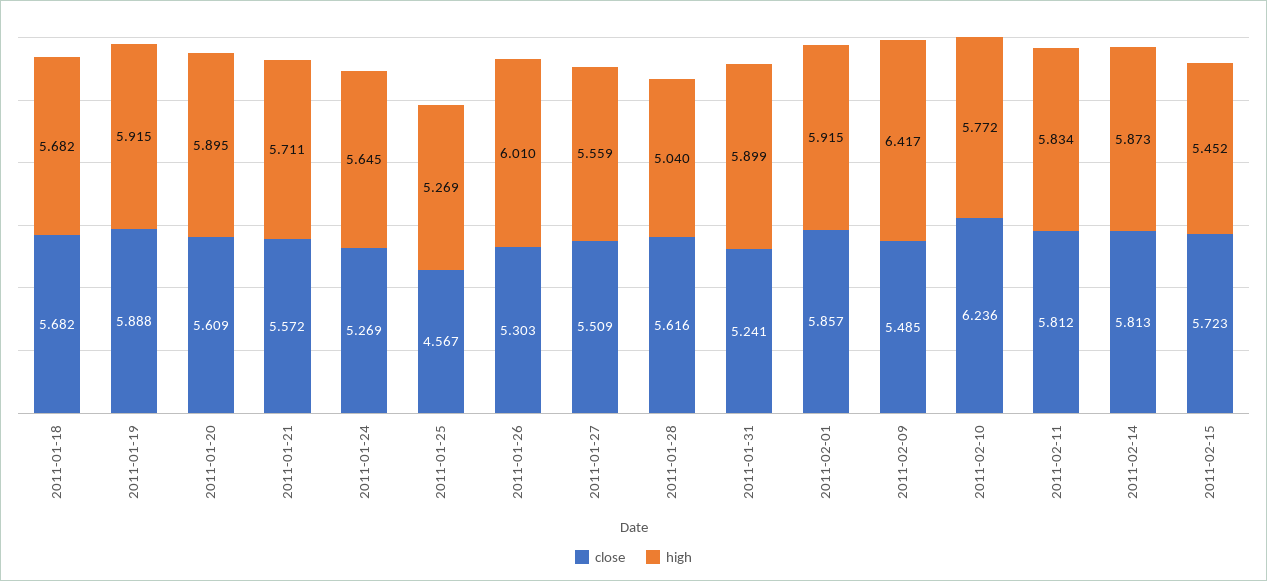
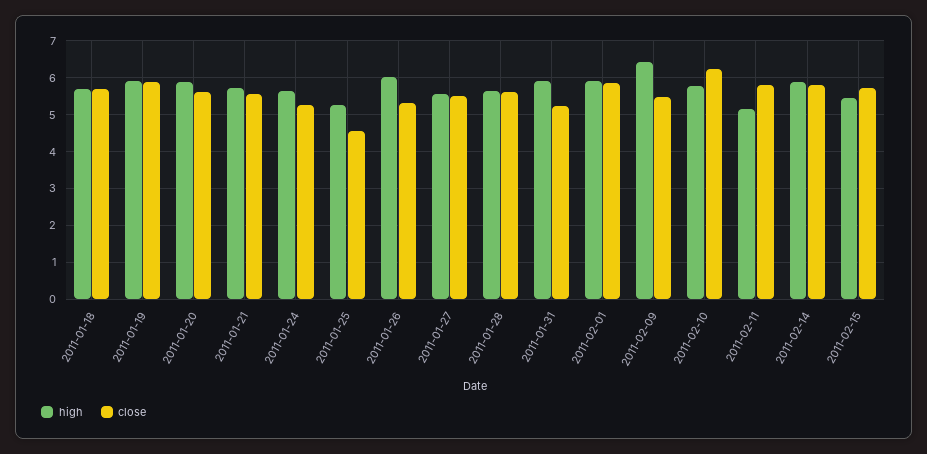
high, 2011-01-28: 5.04 -> 5.6
high, 2011-02-11: 5.834 -> 5.2

